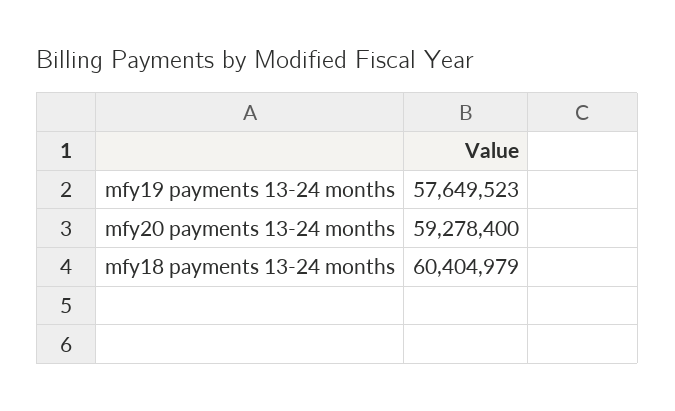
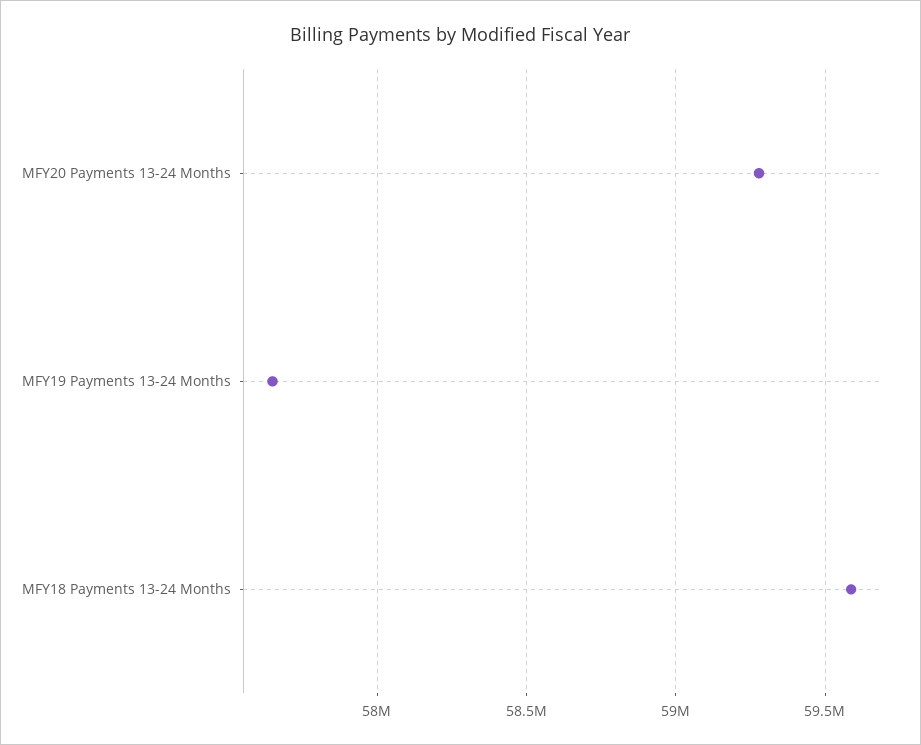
mfy18 payments 13-24 months: 60404979 -> 59600000

